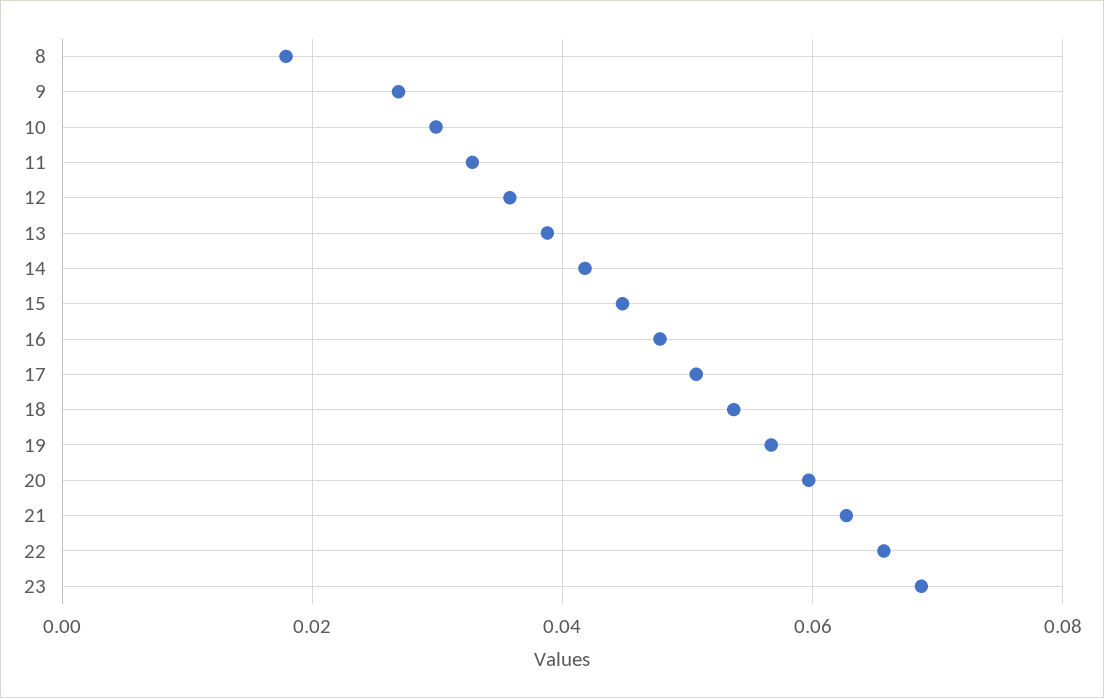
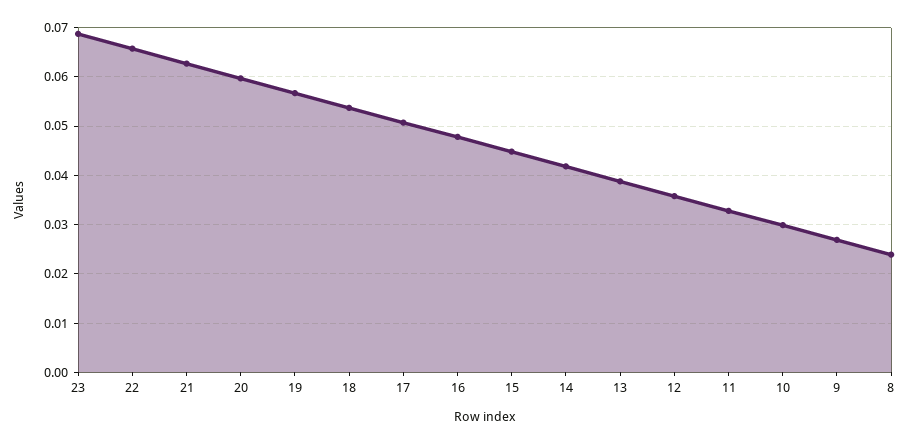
8: 0.018 -> 0.024

